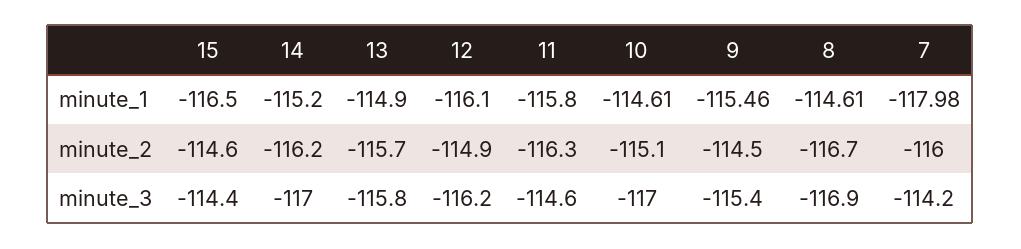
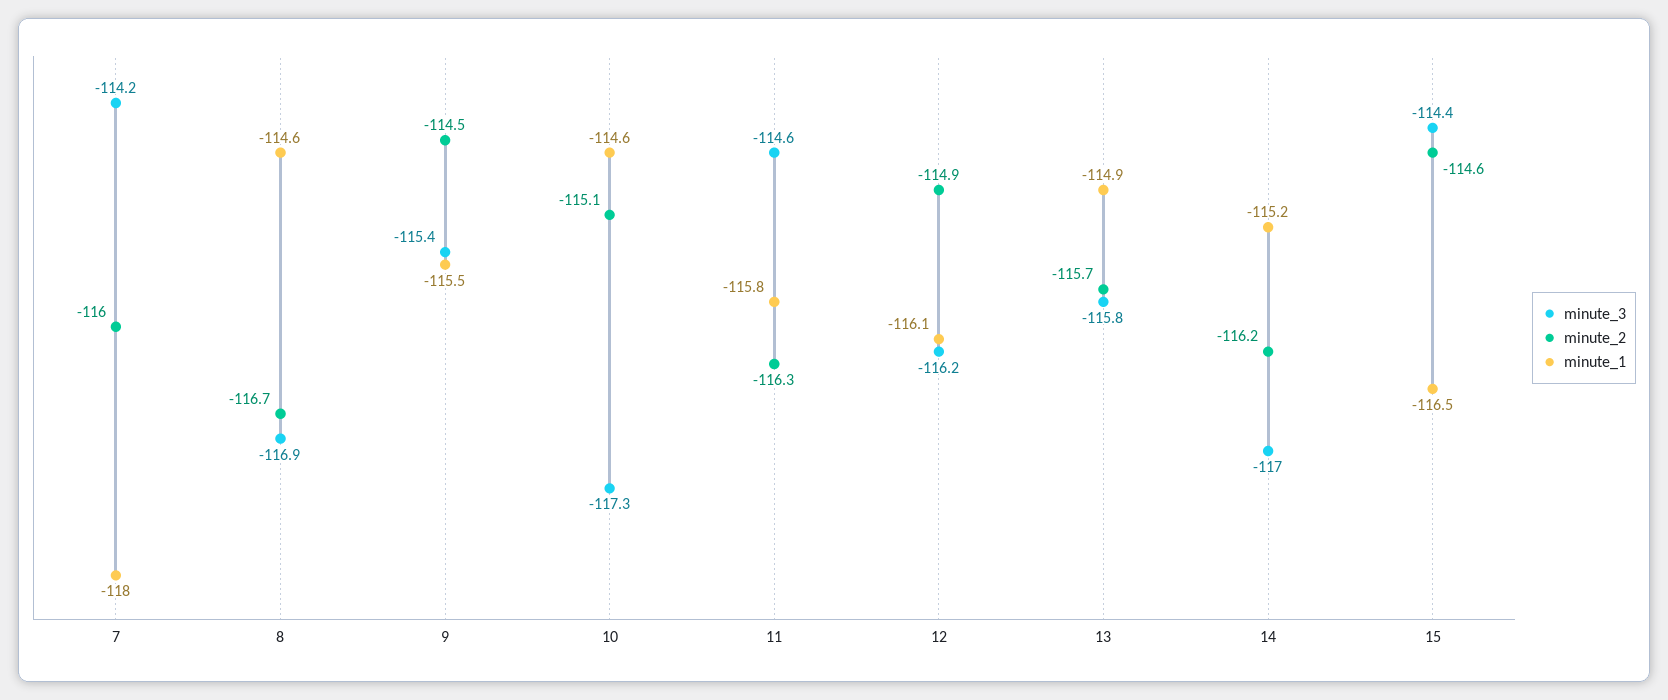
minute_3, 10: -117 -> -117.3

